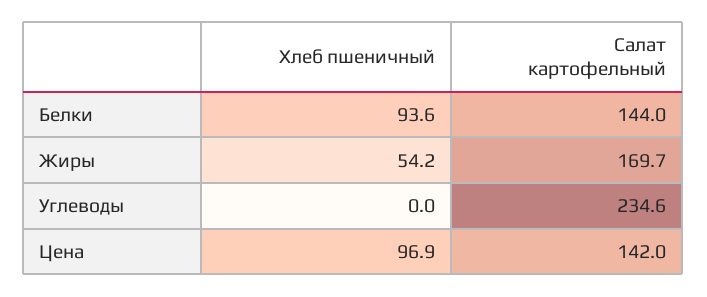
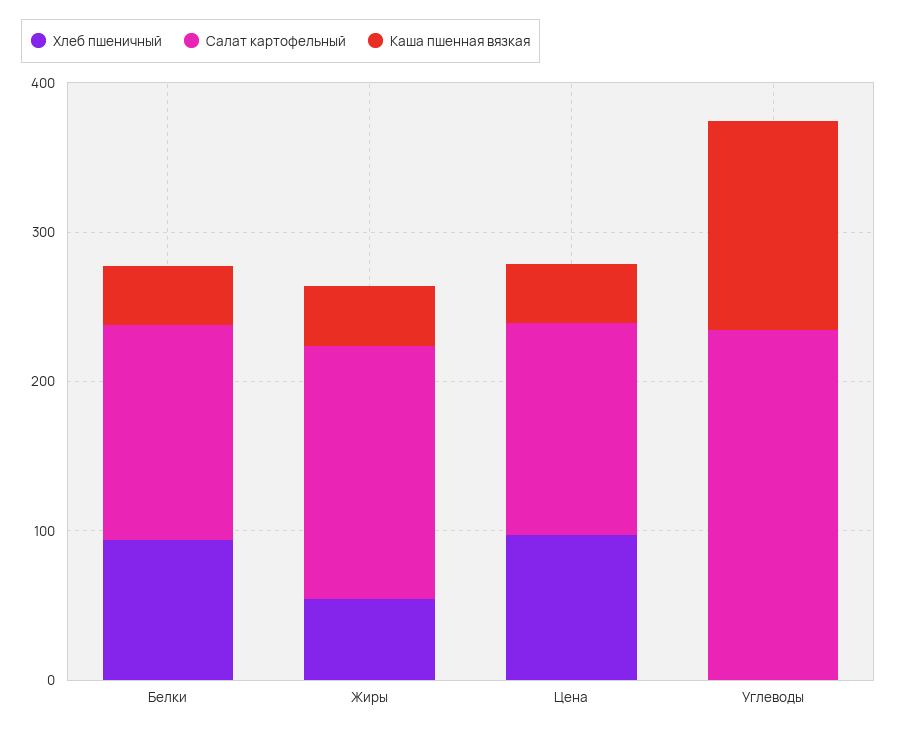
Каша пшенная вязкая, Белки: none -> 40
Каша пшенная вязкая, Жиры: none -> 40
Каша пшенная вязкая, Цена: none -> 40
Каша пшенная вязкая, Углеводы: none -> 140

